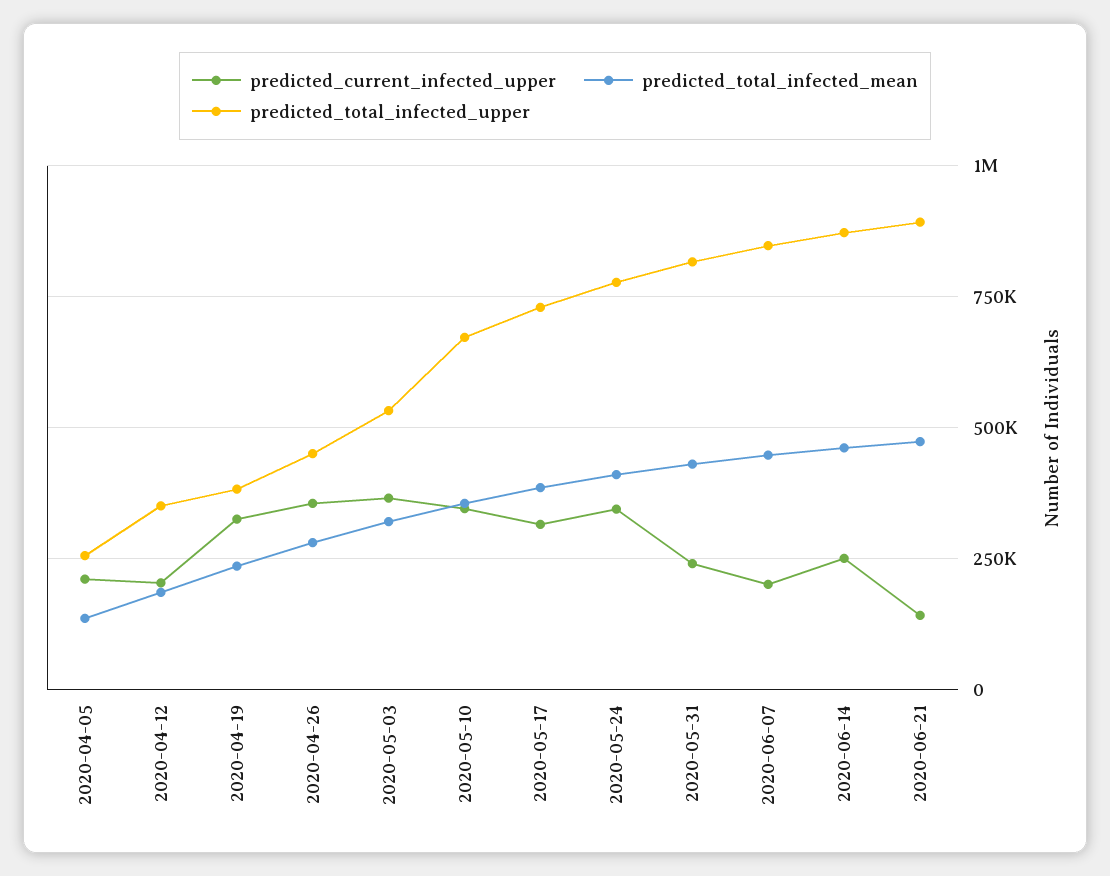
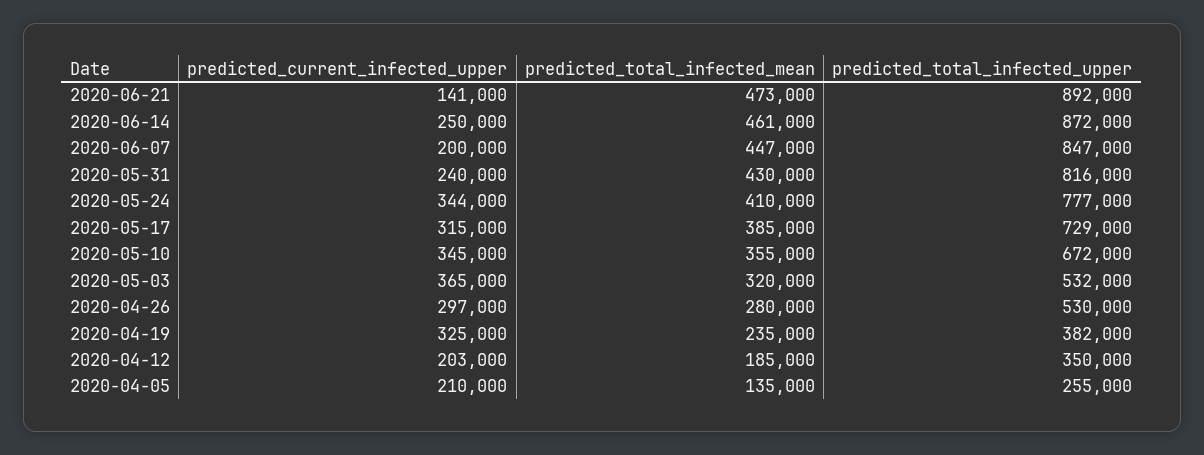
predicted_current_infected_upper, 2020-04-26: 350000 -> 297000
predicted_total_infected_upper, 2020-04-26: 450000 -> 530000

